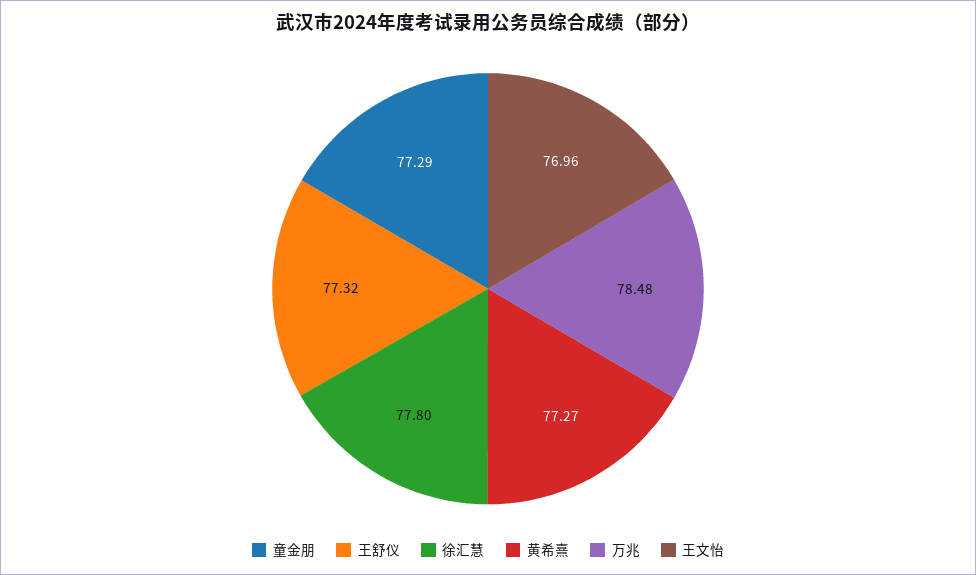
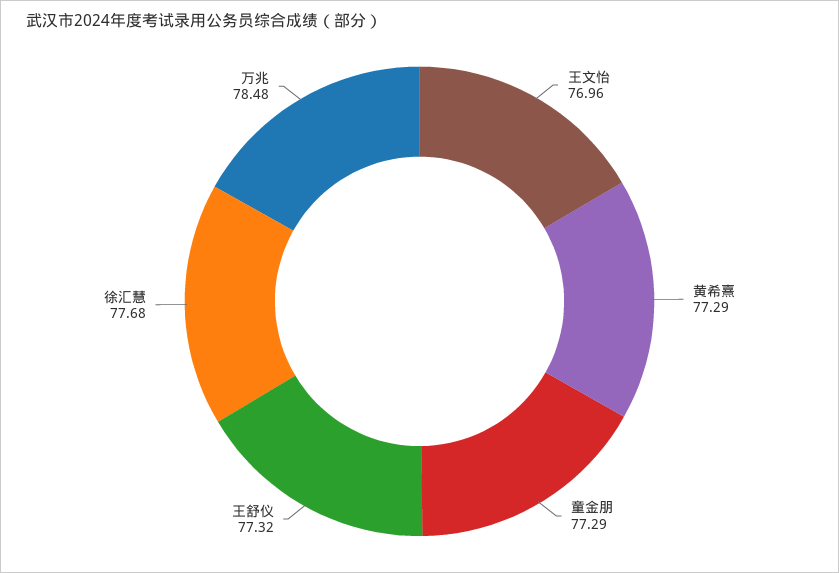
徐汇慧: 77.8 -> 77.68
黄希熹: 77.27 -> 77.29

